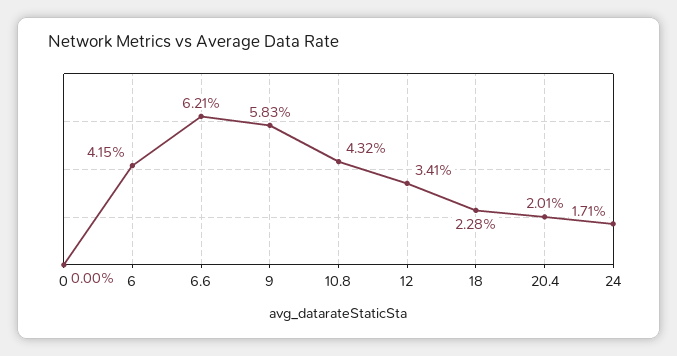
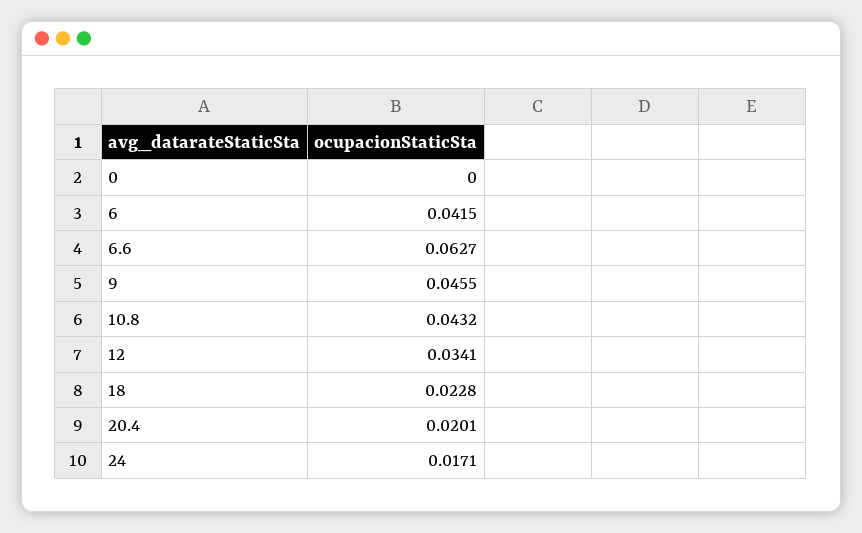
6.6: 0.0621 -> 0.0627
9: 0.0583 -> 0.0455

